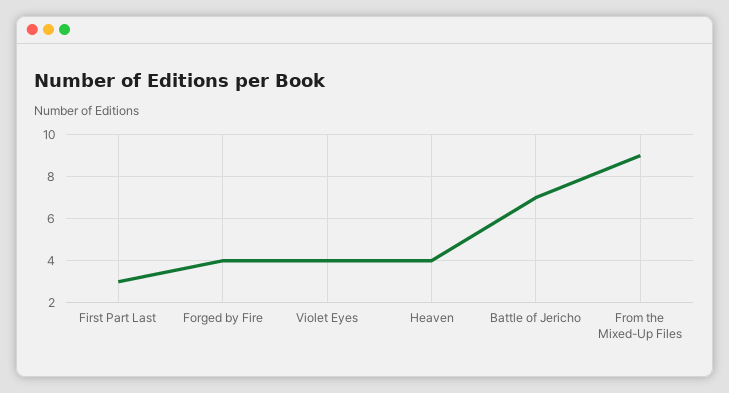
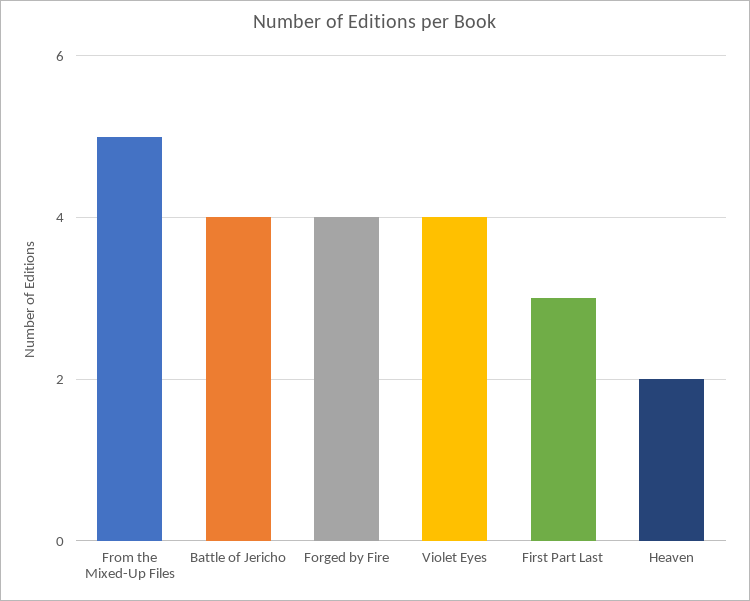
Heaven: 4 -> 2
Battle of Jericho: 7 -> 4
From the Mixed-Up Files: 9 -> 5

